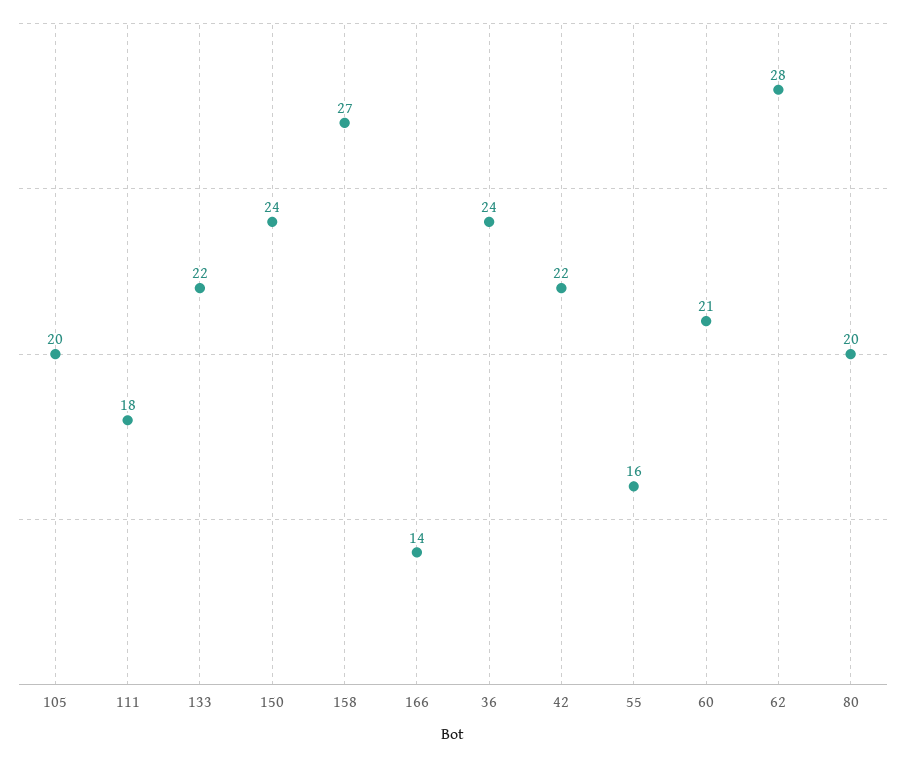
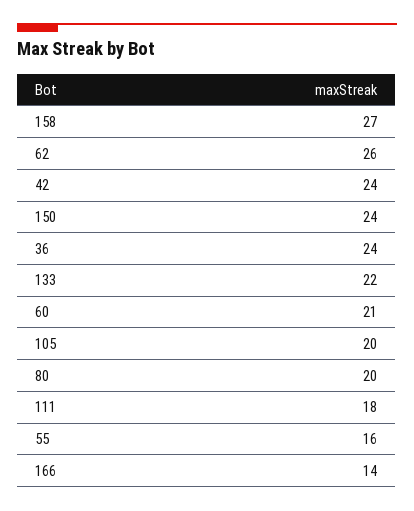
42: 22 -> 24
62: 28 -> 26

